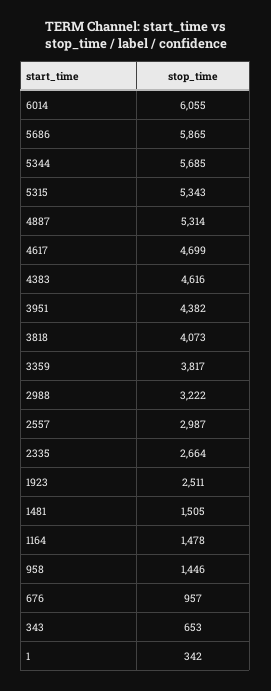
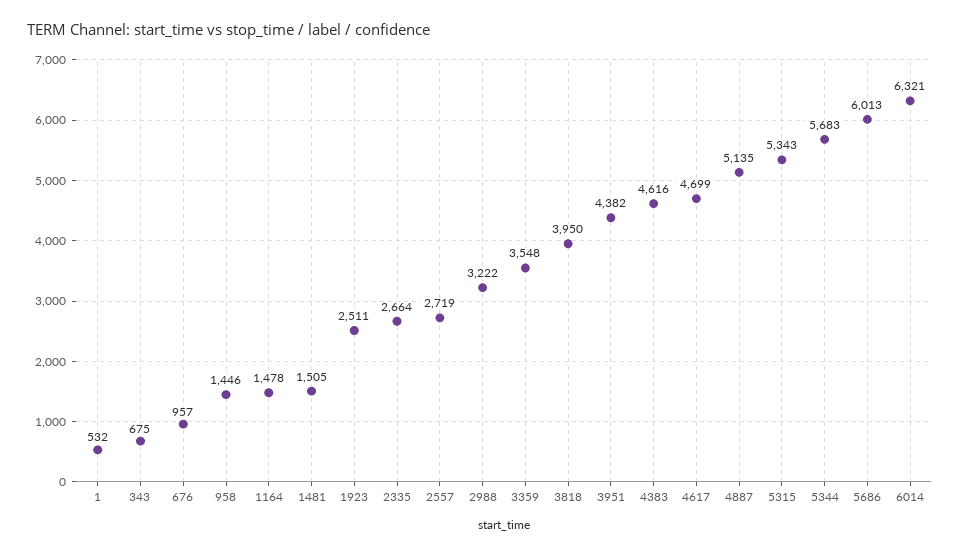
6014: 6055 -> 6321
5686: 5865 -> 6013
5344: 5685 -> 5683
4887: 5314 -> 5135
3818: 4073 -> 3950
3359: 3817 -> 3548
2557: 2987 -> 2719
343: 653 -> 675
1: 342 -> 532

